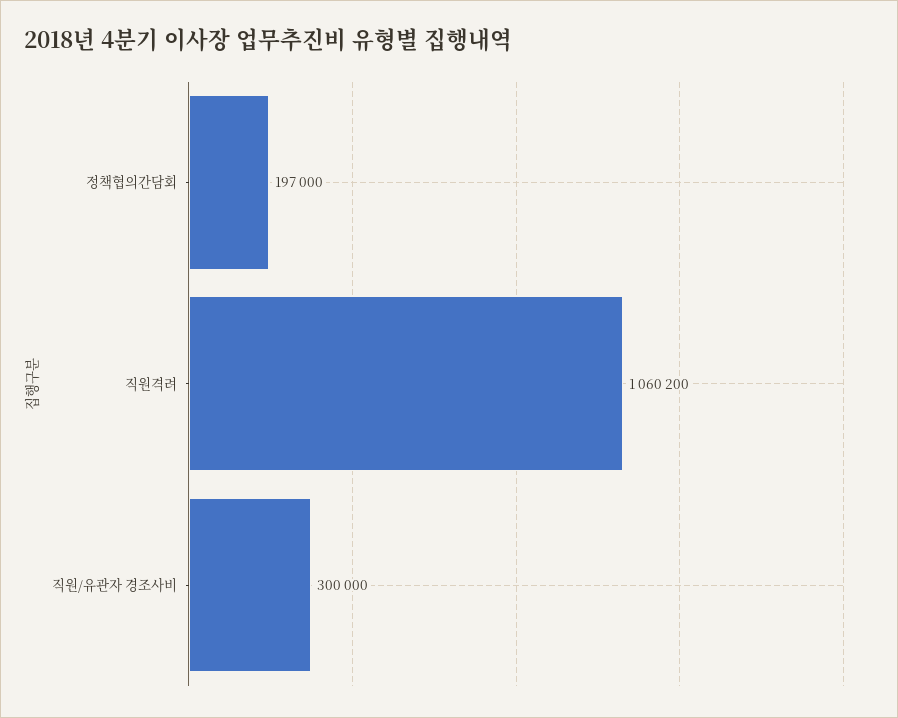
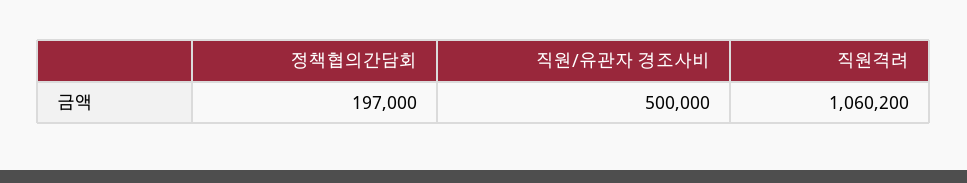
직원/유관자 경조사비: 300000 -> 500000

